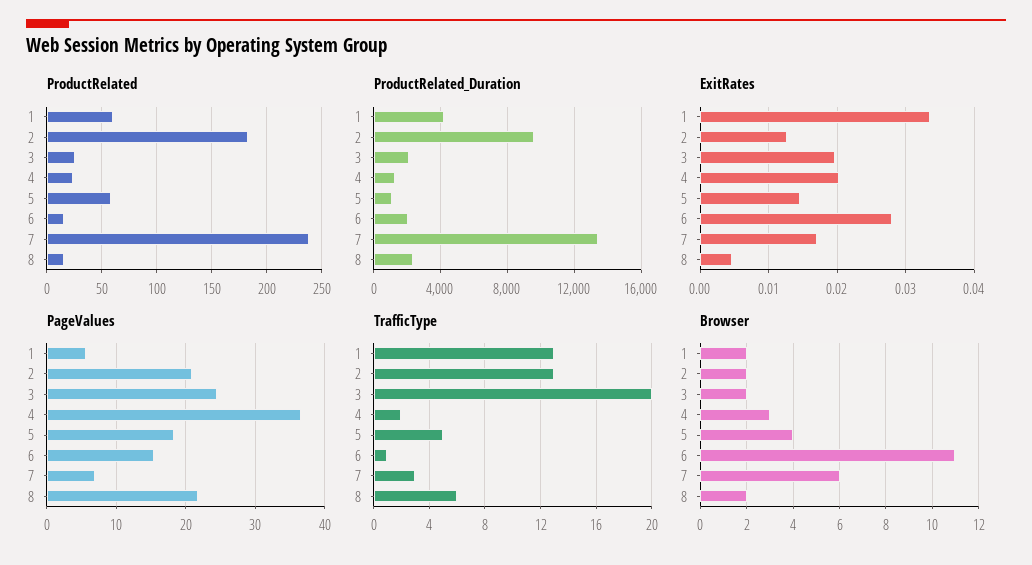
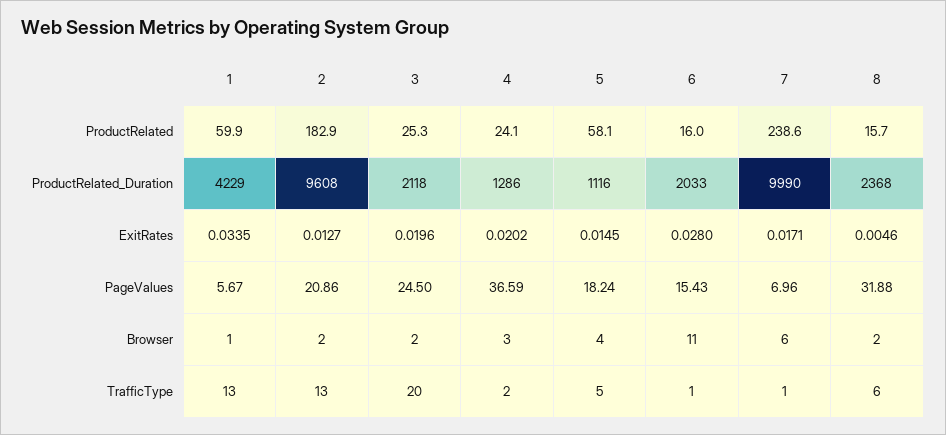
ProductRelated_Duration, 7: 13500 -> 9990
PageValues, 8: 22 -> 31.88
TrafficType, 7: 3 -> 1
Browser, 1: 2 -> 1

